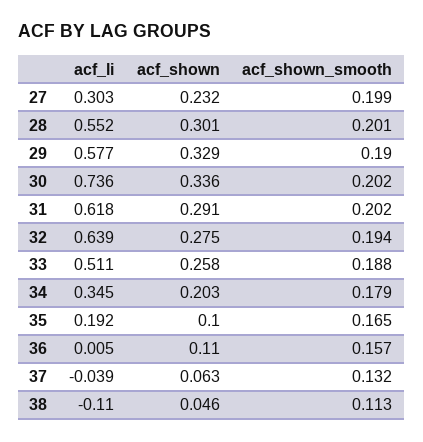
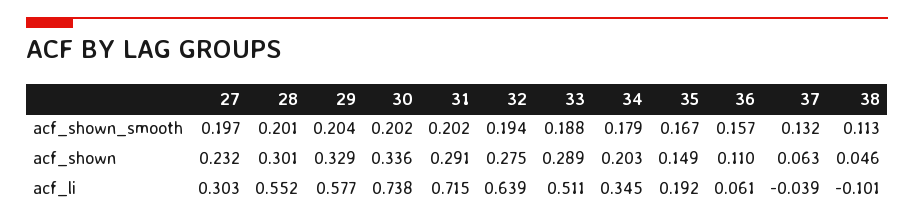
acf_shown_smooth, 27: 0.199 -> 0.197
acf_shown_smooth, 29: 0.19 -> 0.204
acf_li, 30: 0.736 -> 0.738
acf_li, 31: 0.618 -> 0.715
acf_shown, 33: 0.258 -> 0.289
acf_shown, 35: 0.1 -> 0.149
acf_shown_smooth, 35: 0.165 -> 0.167
acf_li, 36: 0.005 -> 0.061
acf_li, 38: -0.11 -> -0.101

